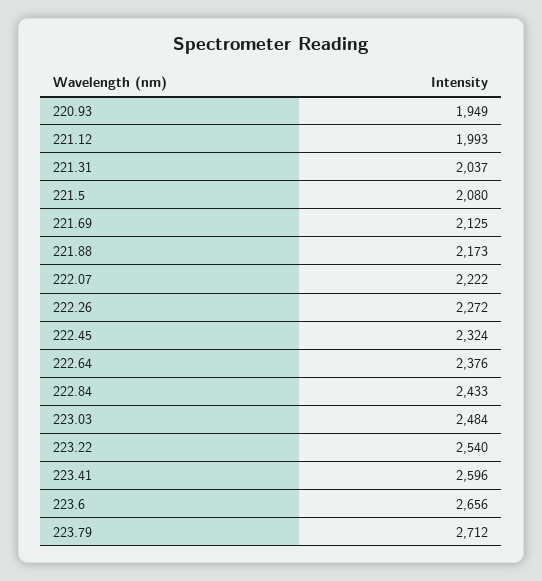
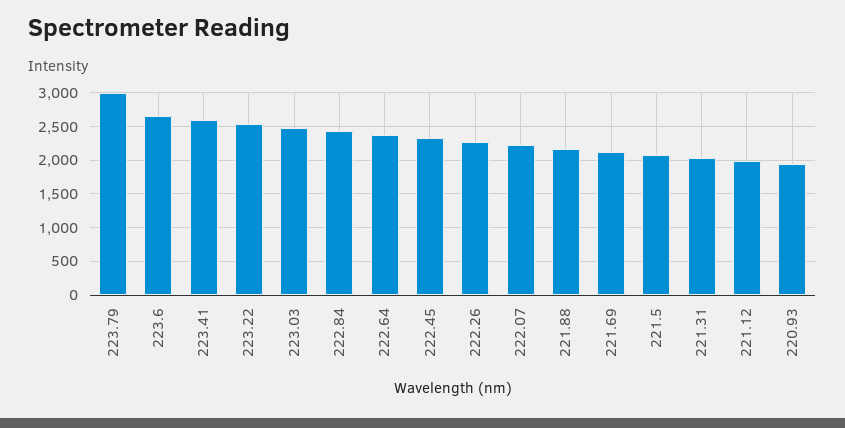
223.79: 2712 -> 3000

